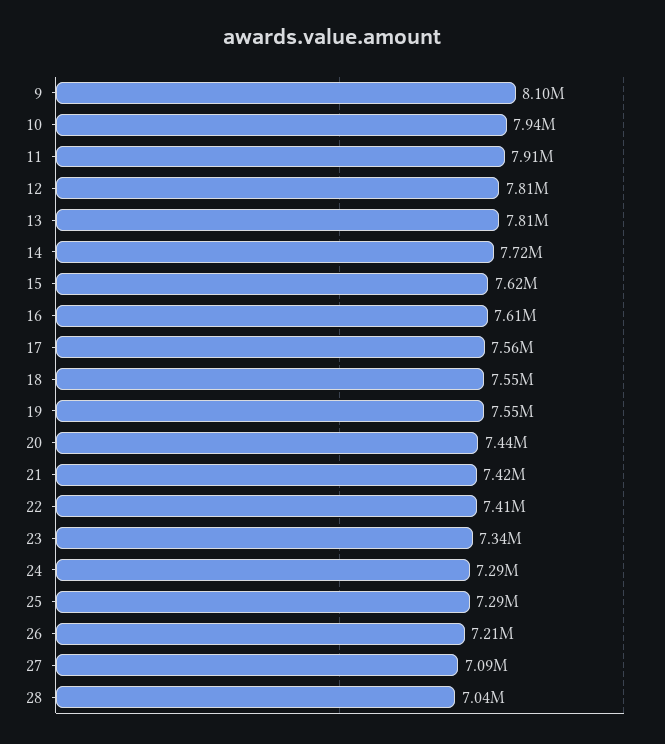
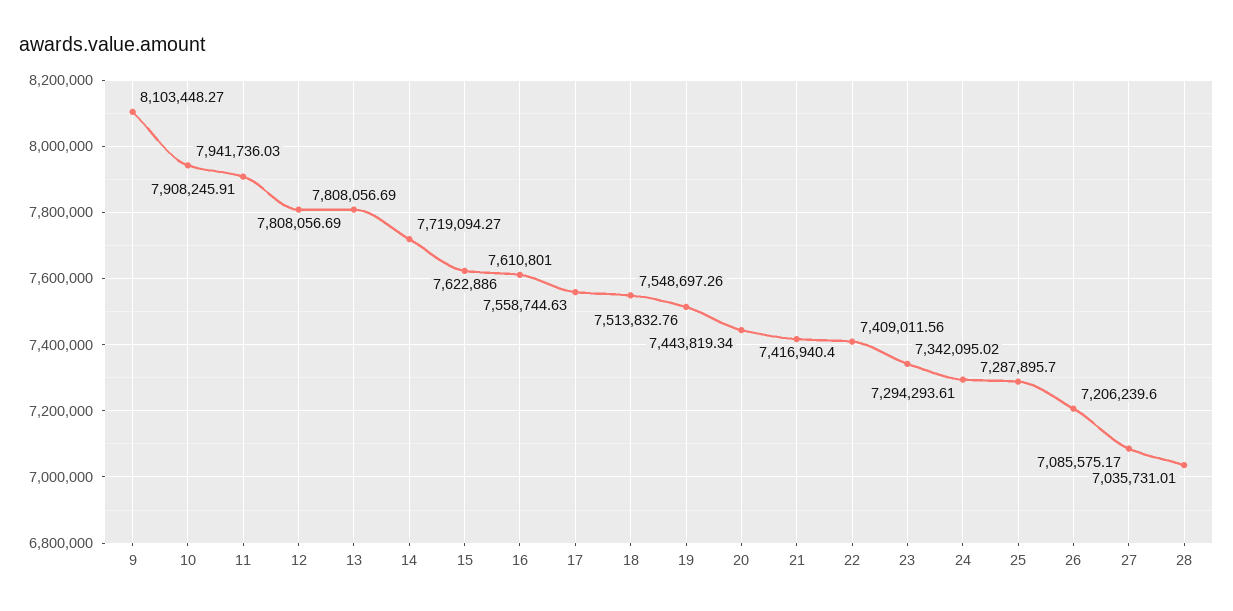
19: 7550000 -> 7513832.76

